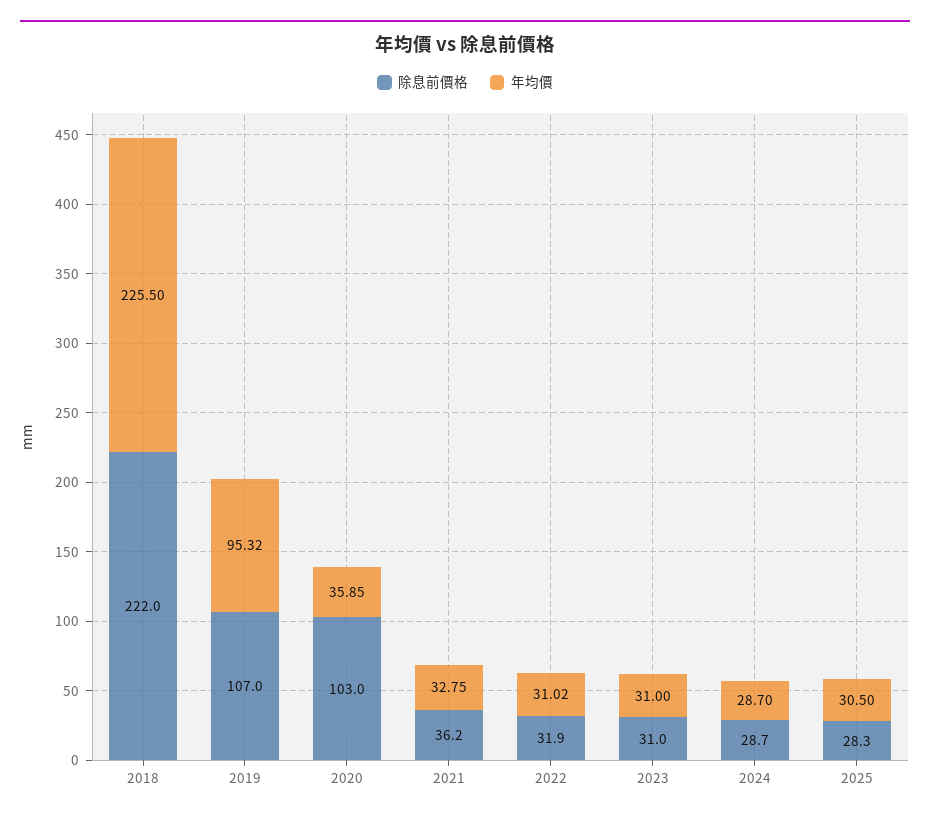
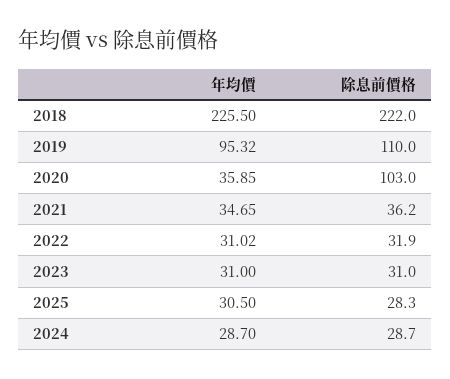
除息前價格, 2019: 107 -> 110
年均價, 2021: 32.75 -> 34.65

